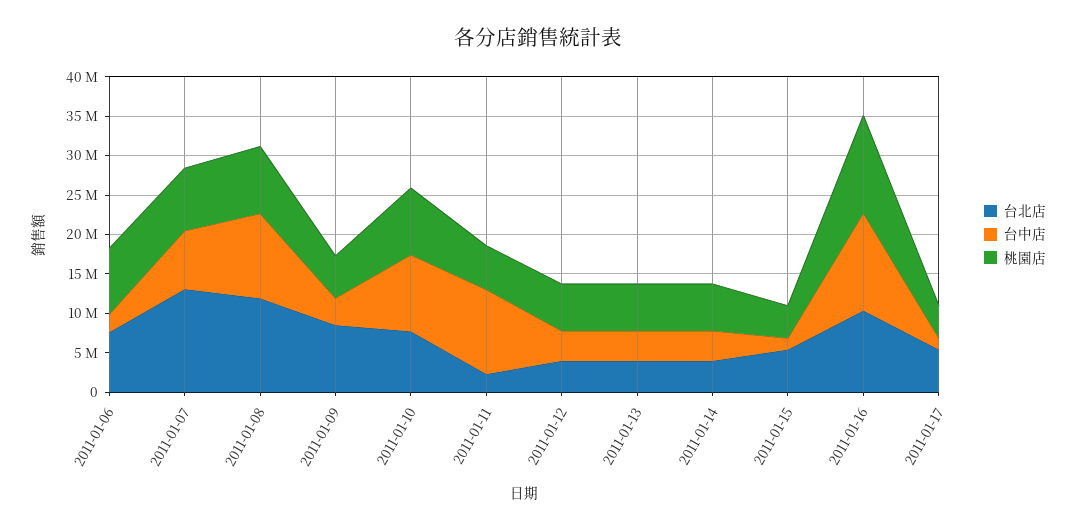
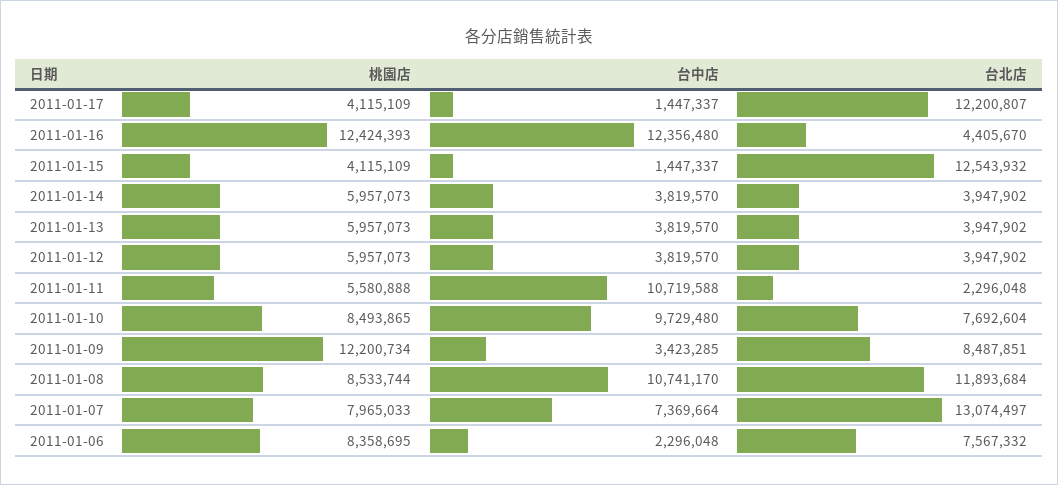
桃園店, 2011-01-09: 5000000 -> 12200734
台北店, 2011-01-15: 5000000 -> 12543932
台北店, 2011-01-16: 10000000 -> 4405670
台北店, 2011-01-17: 5000000 -> 12200807

